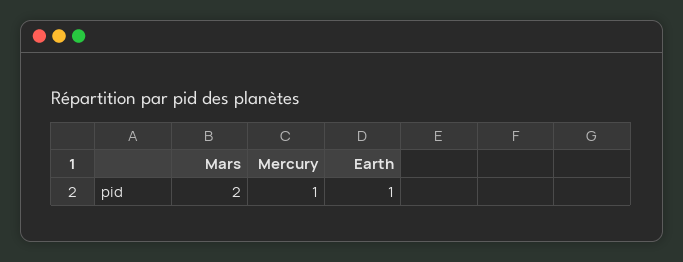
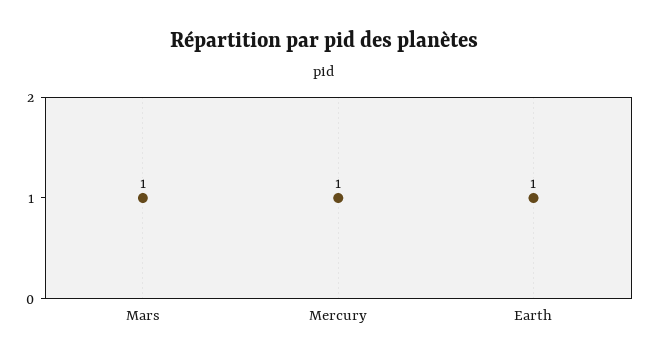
Mars: 2 -> 1

